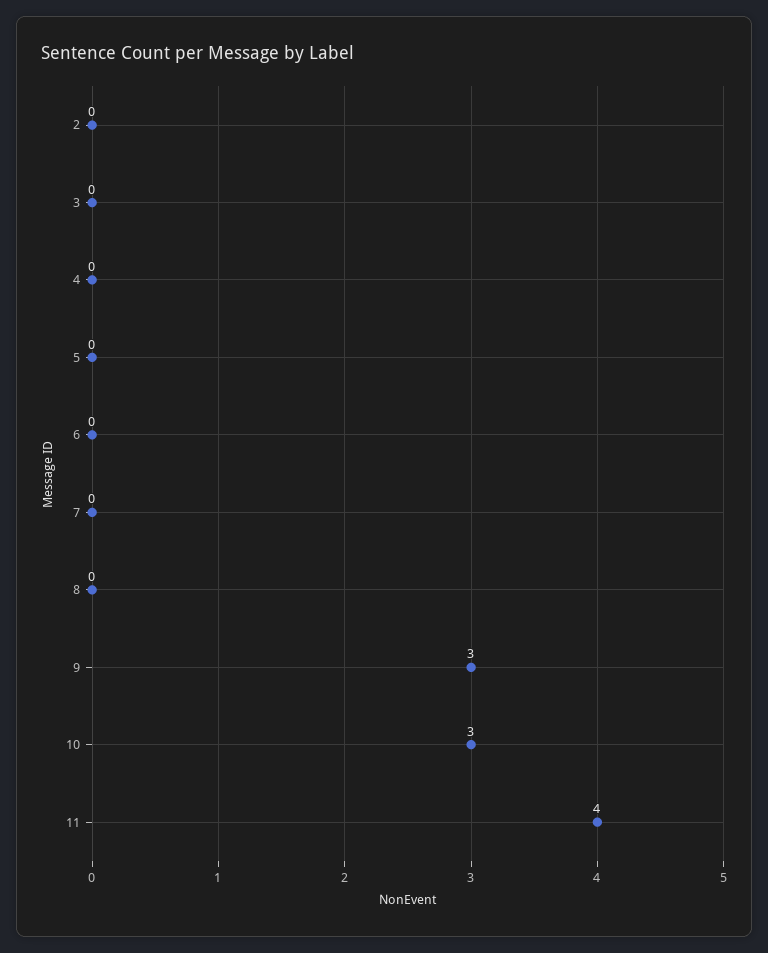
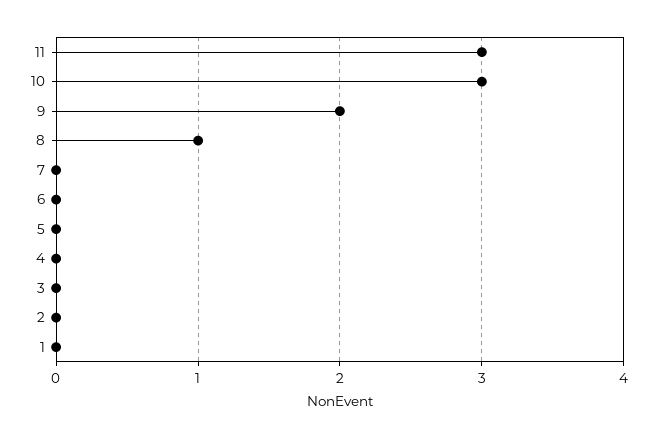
8: 0 -> 1
9: 3 -> 2
11: 4 -> 3
1: none -> 0

